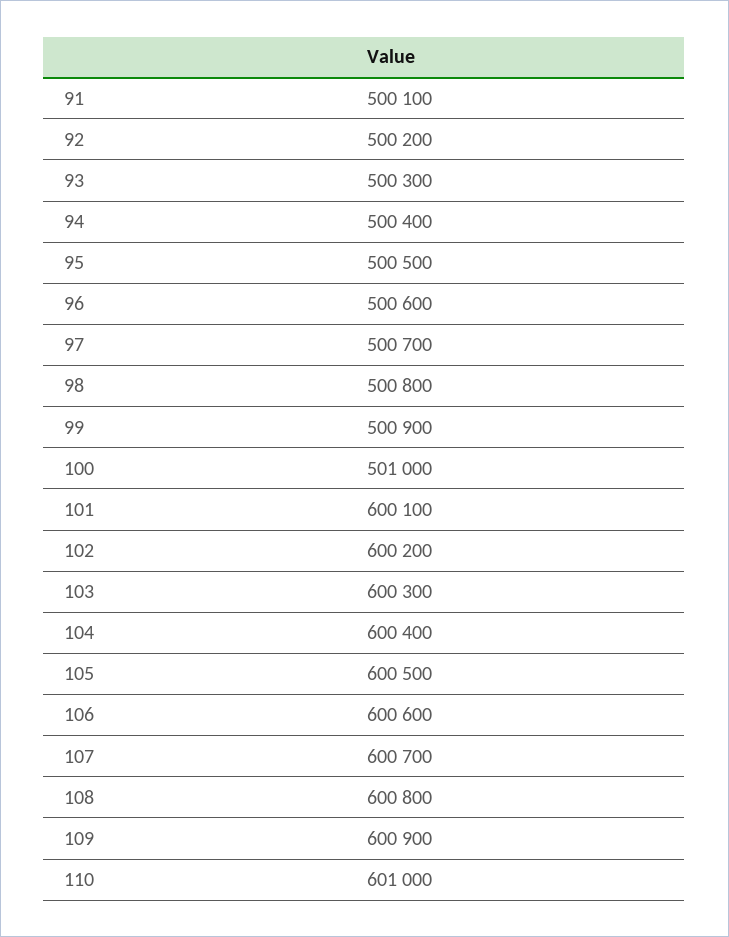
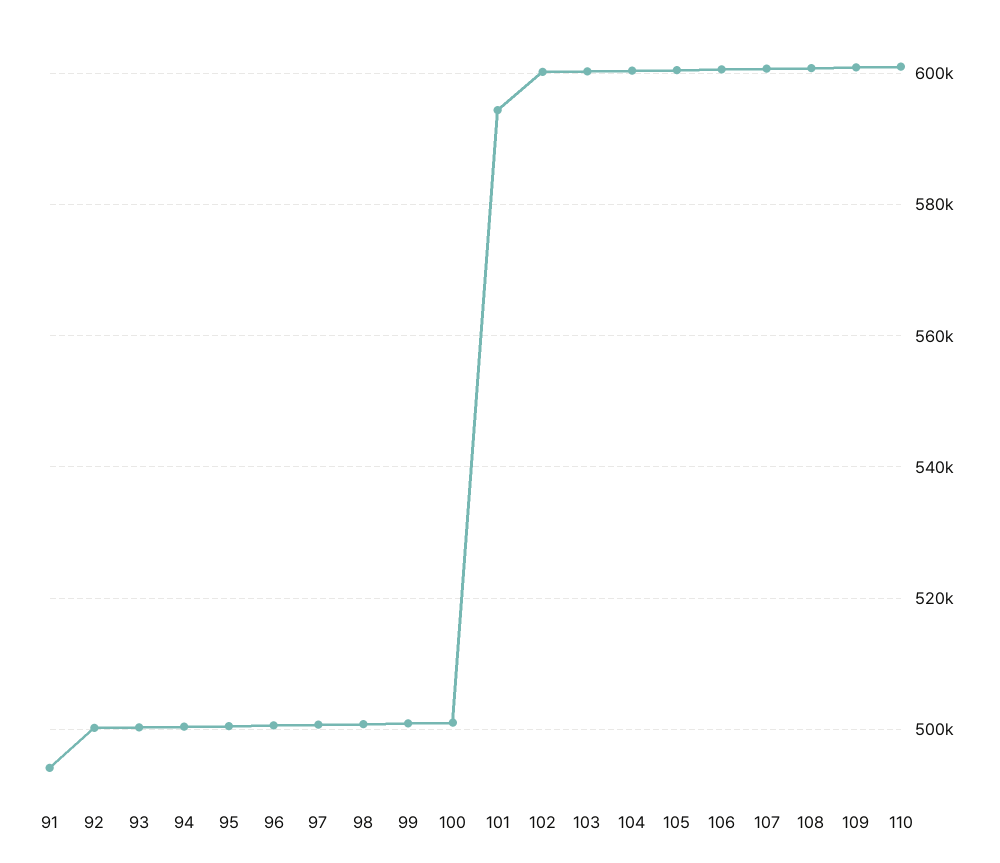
91: 500100 -> 494000
101: 600100 -> 594000

